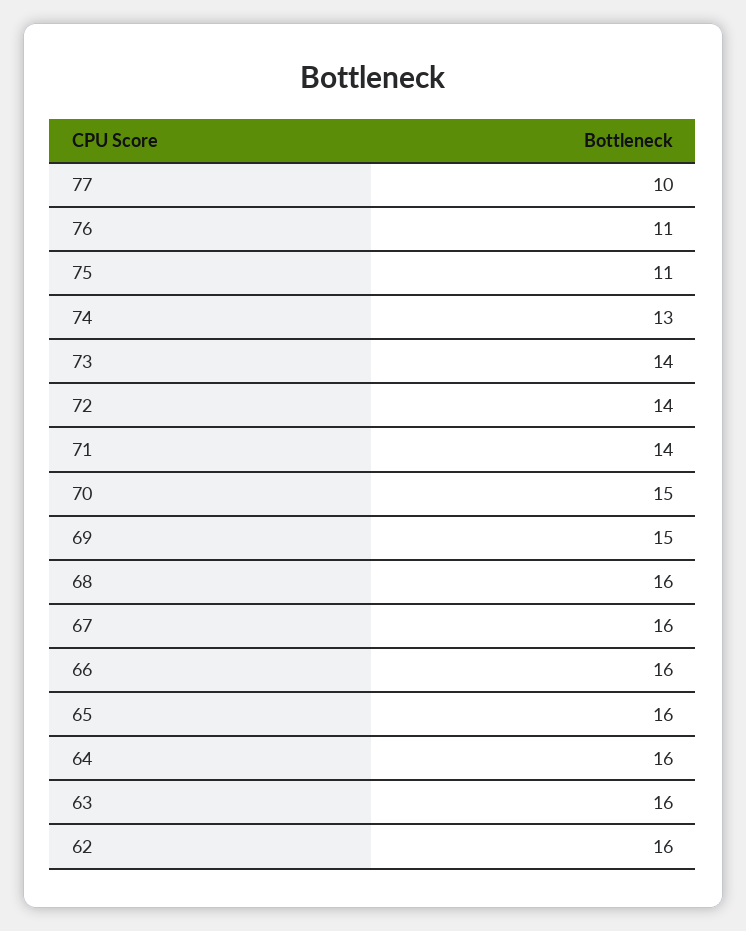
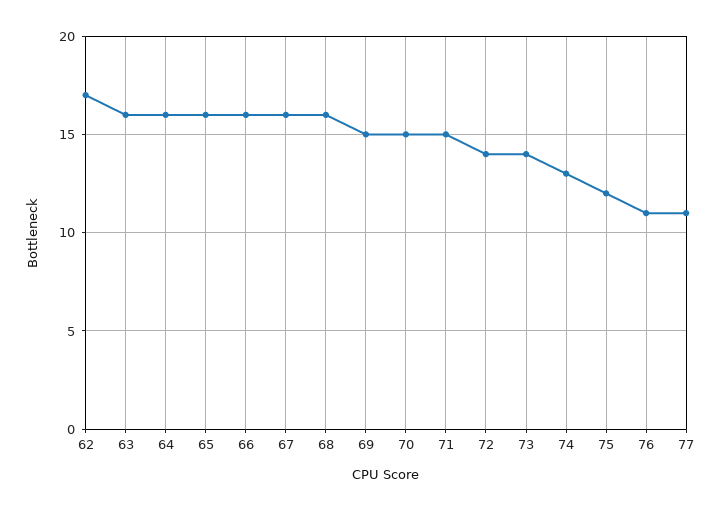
77: 10 -> 11
75: 11 -> 12
71: 14 -> 15
62: 16 -> 17

